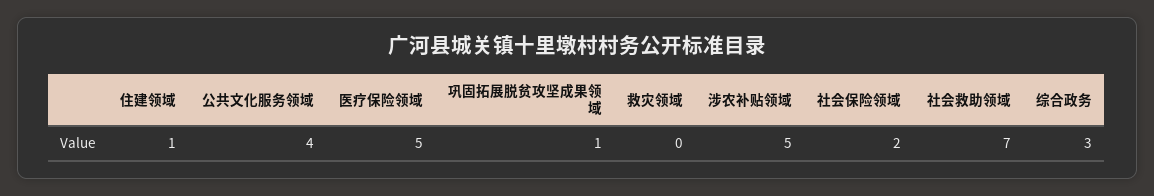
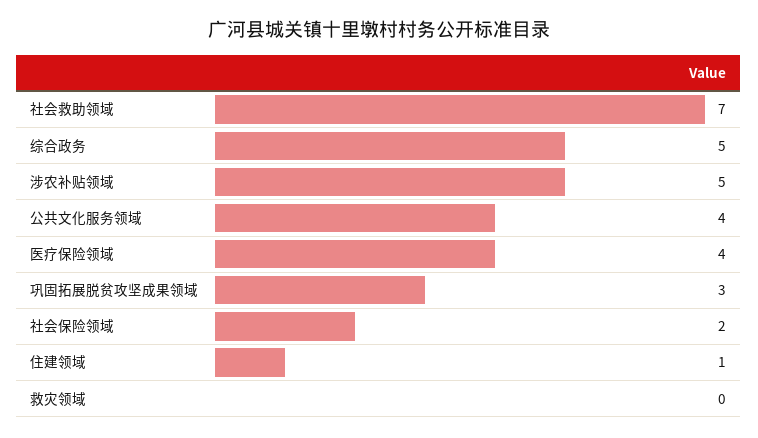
医疗保险领域: 5 -> 4
巩固拓展脱贫攻坚成果领域: 1 -> 3
综合政务: 3 -> 5

